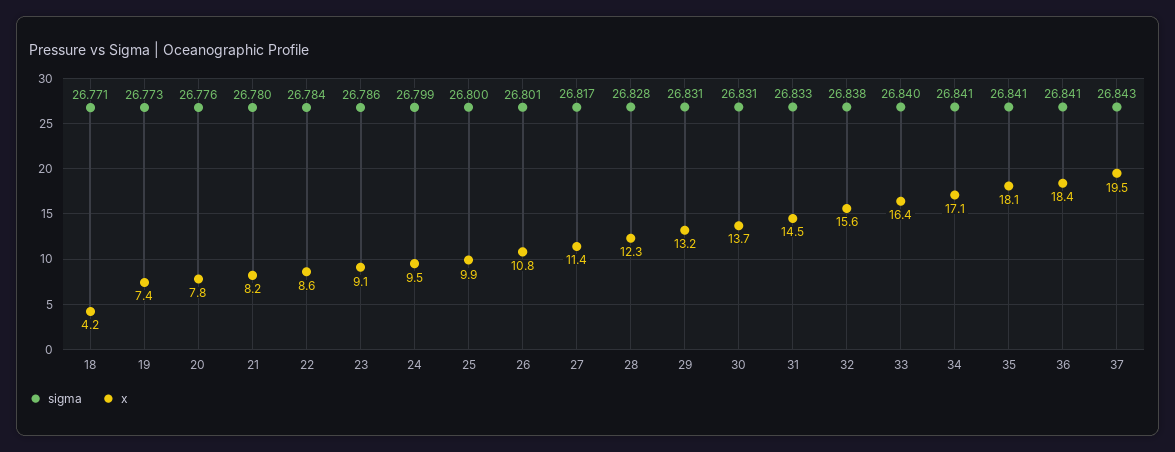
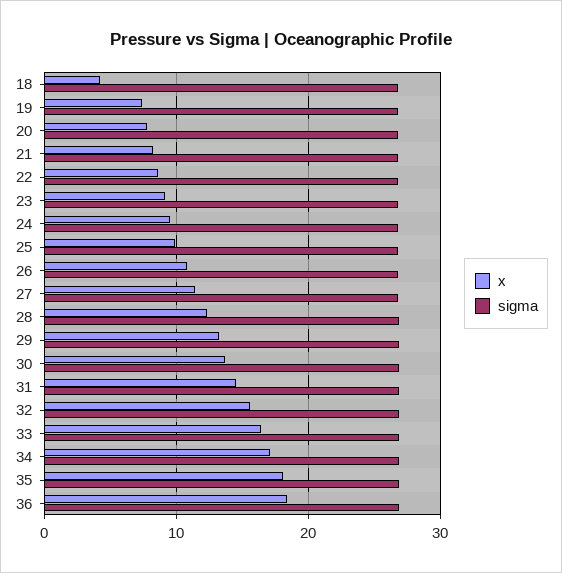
sigma, 37: 26.843 -> none
x, 37: 19.5 -> none

